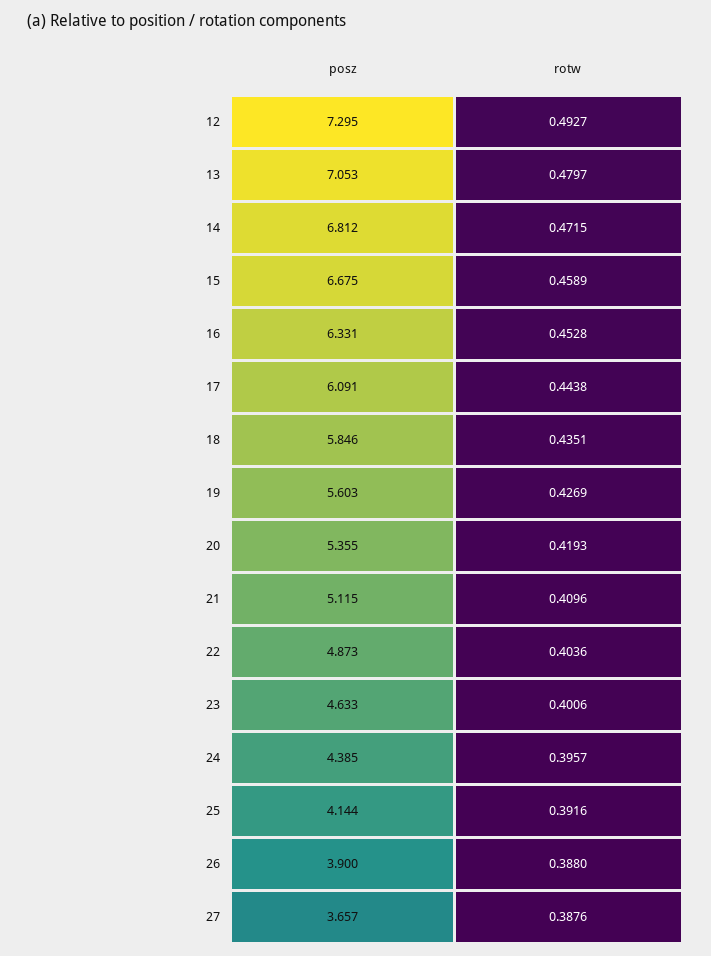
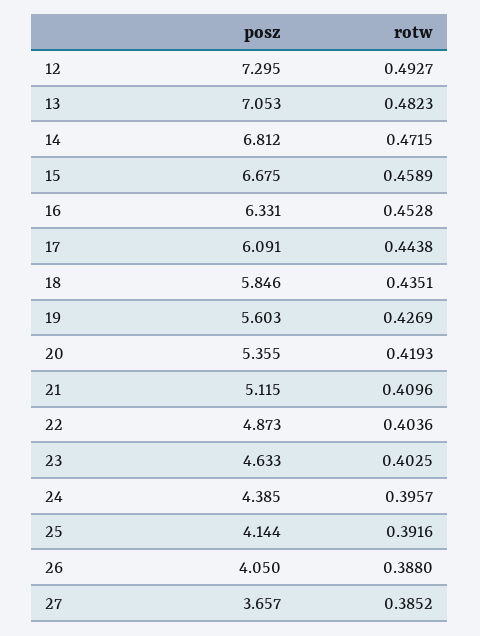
rotw, 13: 0.4797 -> 0.4823
rotw, 23: 0.4006 -> 0.4025
posz, 26: 3.9 -> 4.05
rotw, 27: 0.3876 -> 0.3852

